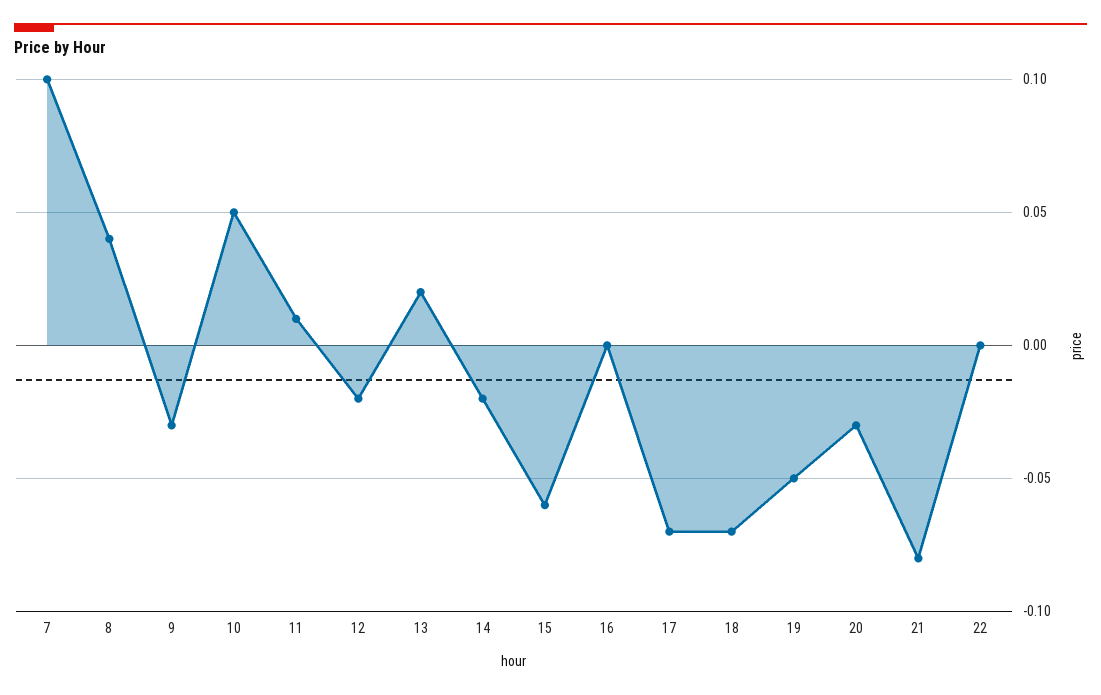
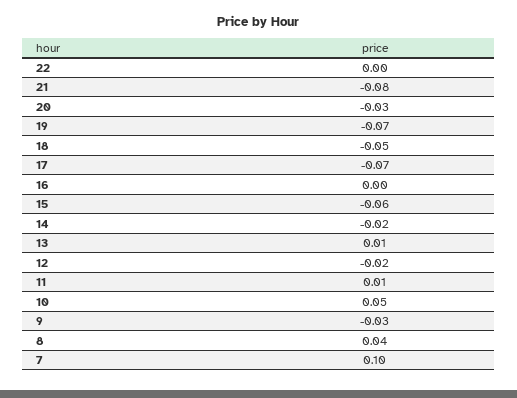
13: 0.02 -> 0.01
18: -0.07 -> -0.05
19: -0.05 -> -0.07

